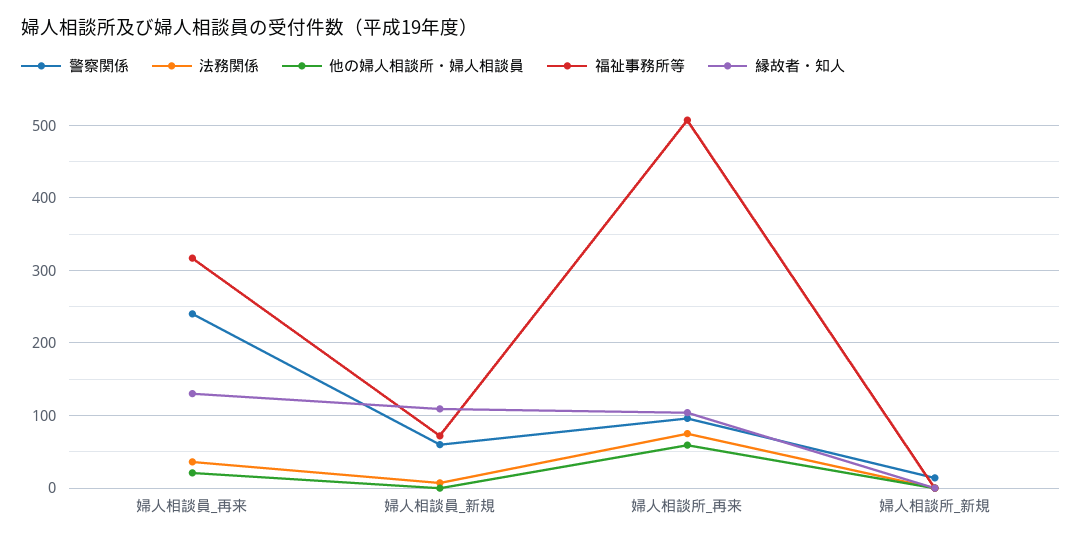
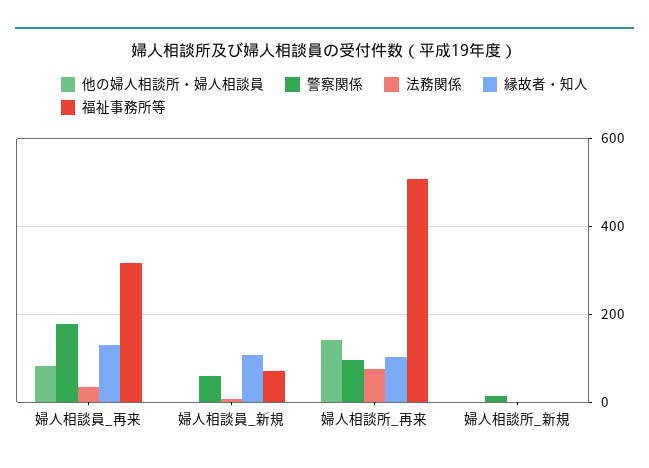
警察関係, 婦人相談員_再来: 240 -> 180
他の婦人相談所・婦人相談員, 婦人相談員_再来: 20 -> 80
他の婦人相談所・婦人相談員, 婦人相談所_再来: 60 -> 140

